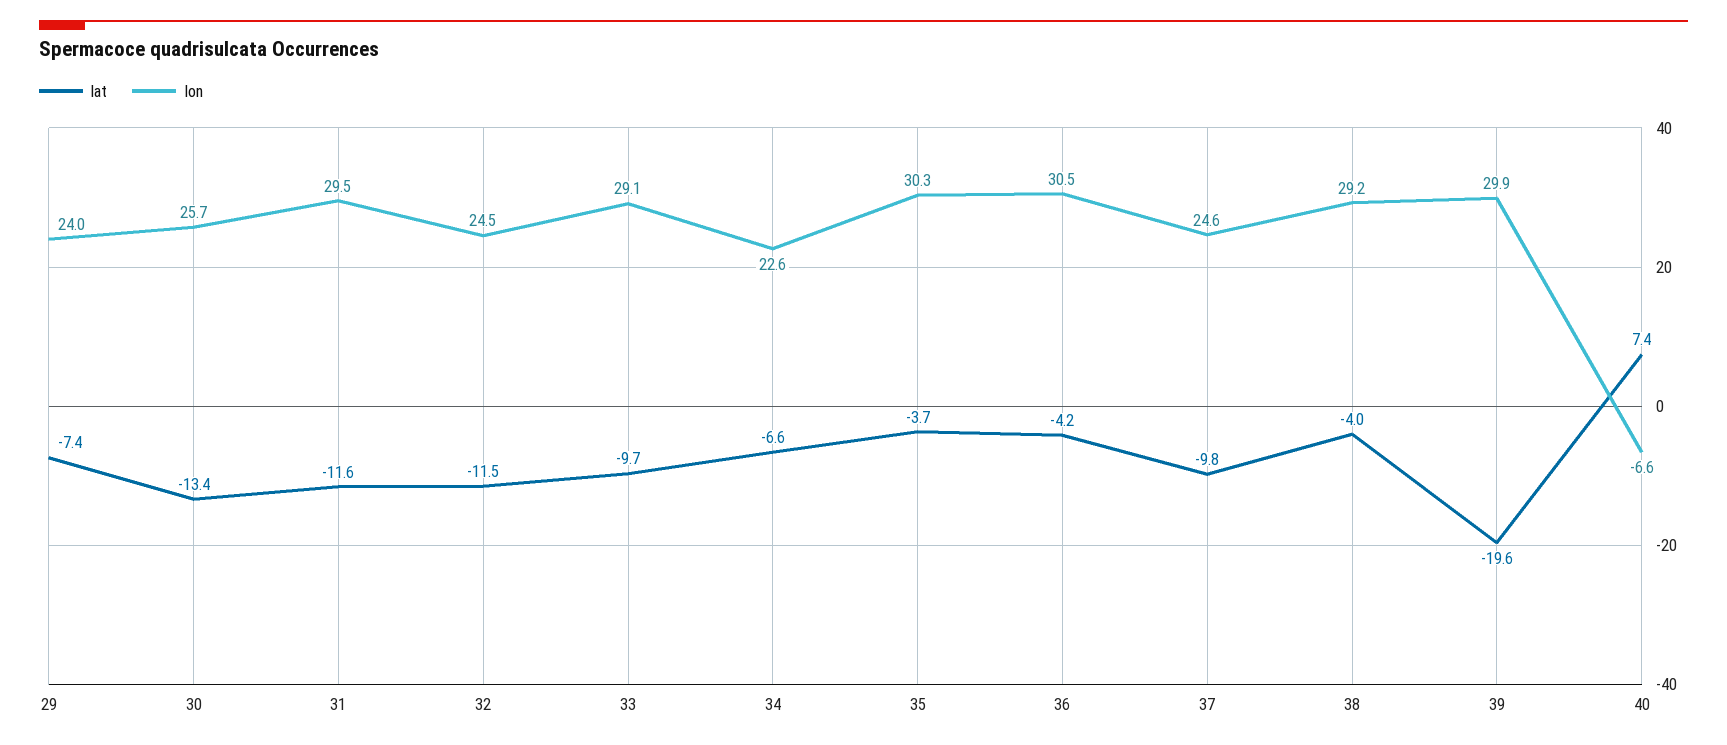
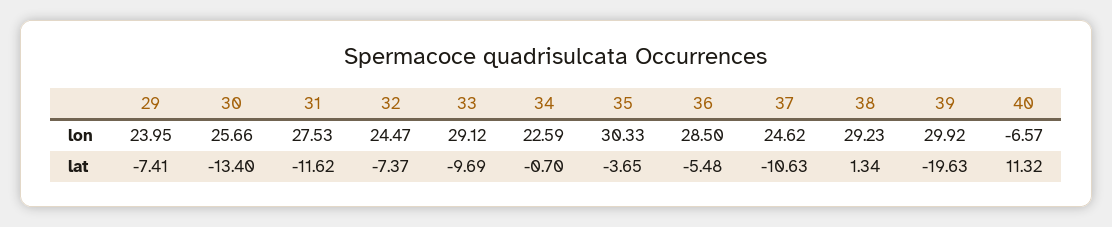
lon, 31: 29.5 -> 27.53
lat, 32: -11.5 -> -7.37
lat, 34: -6.6 -> -0.7
lat, 36: -4.2 -> -5.48
lon, 36: 30.5 -> 28.5
lat, 37: -9.8 -> -10.63
lat, 38: -4 -> 1.34
lat, 40: 7.4 -> 11.32

